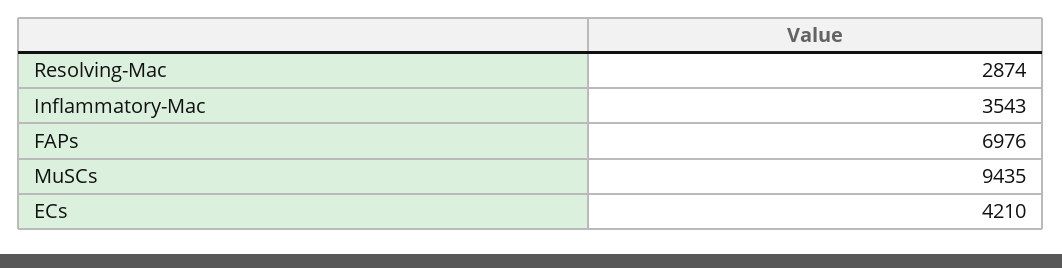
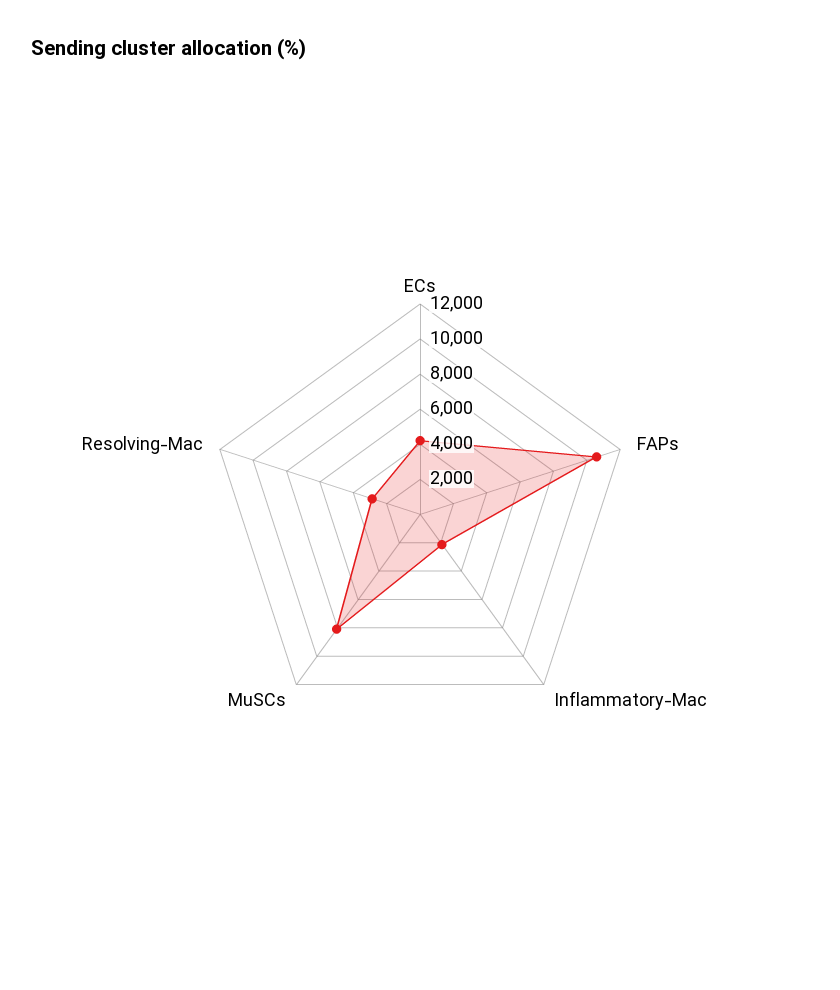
Inflammatory-Mac: 3543 -> 2000
FAPs: 6976 -> 10500
MuSCs: 9435 -> 8000

